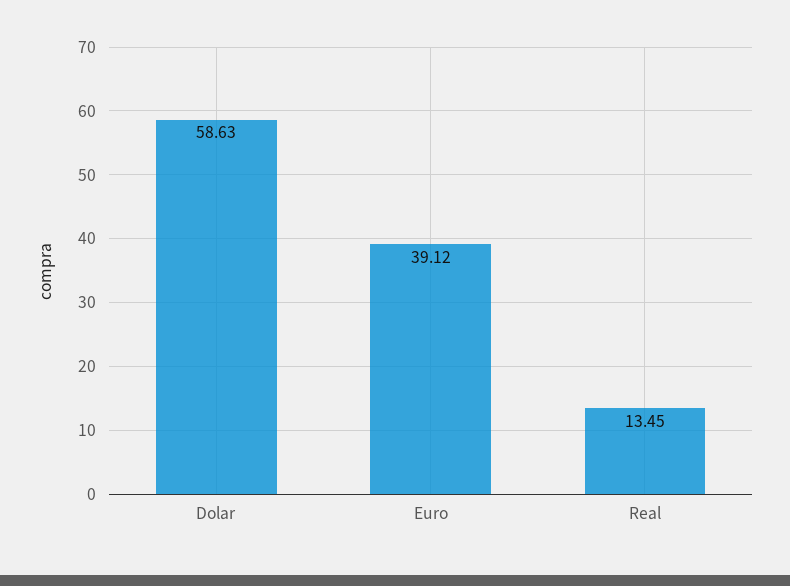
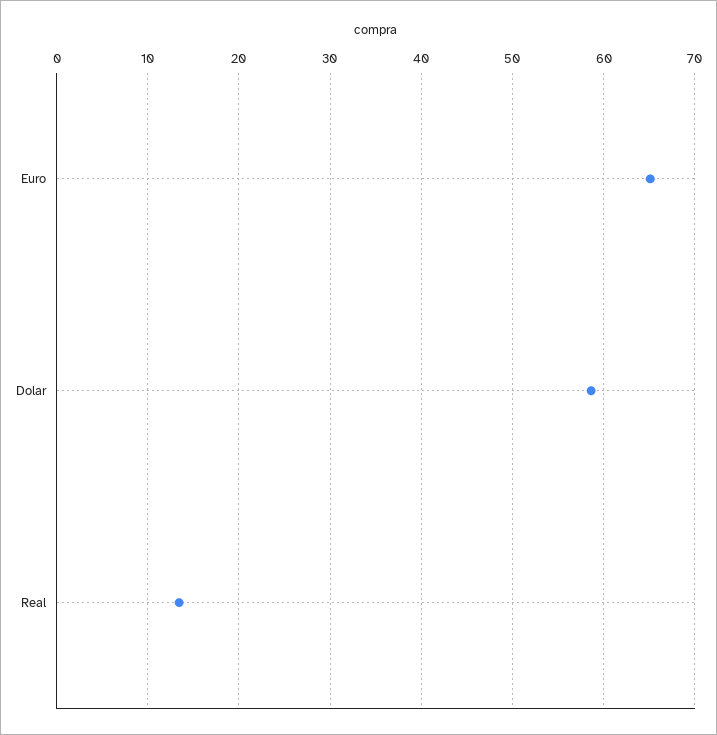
Euro: 39.12 -> 65

